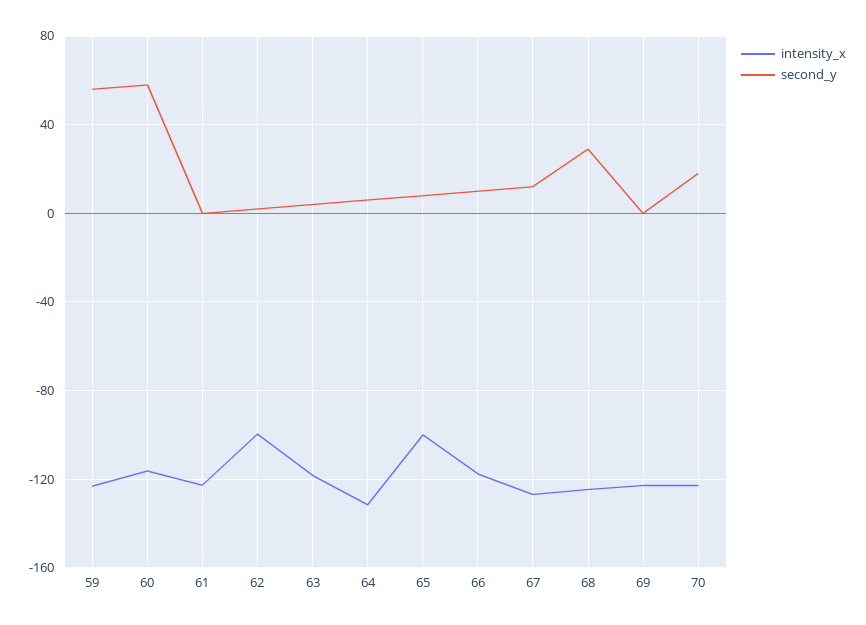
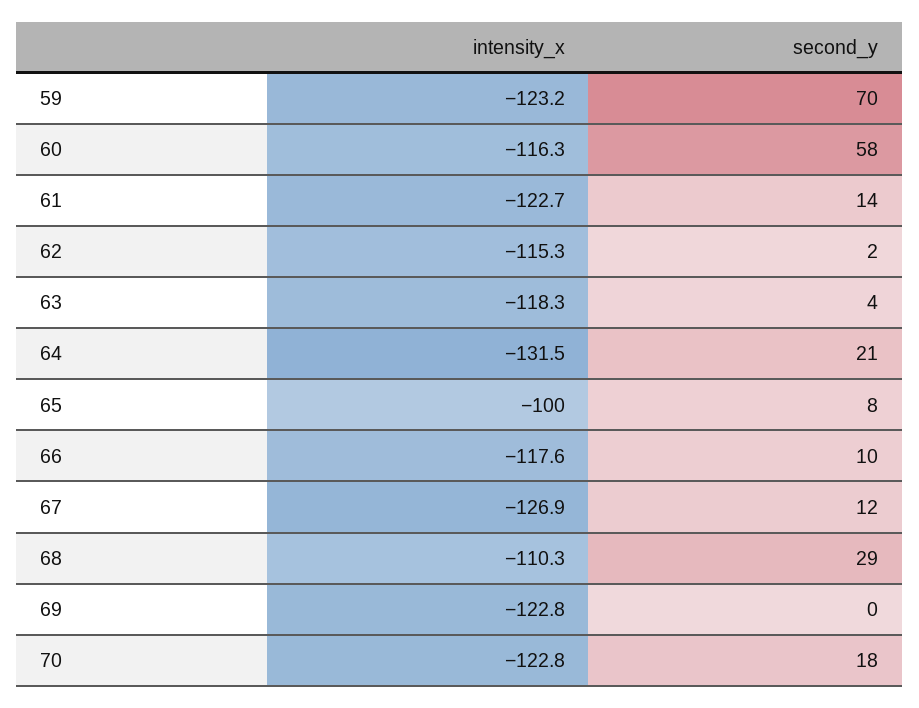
second_y, 59: 55 -> 70
second_y, 61: 0 -> 14
intensity_x, 62: -100 -> -115.3
second_y, 64: 5 -> 21
intensity_x, 68: -125 -> -110.3

